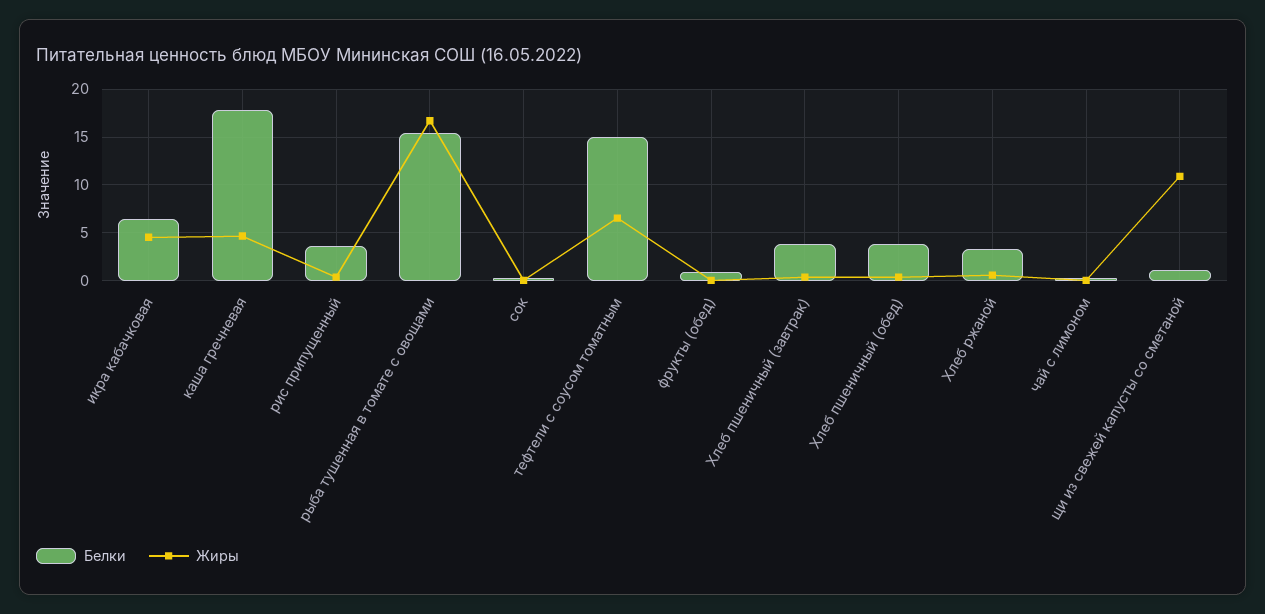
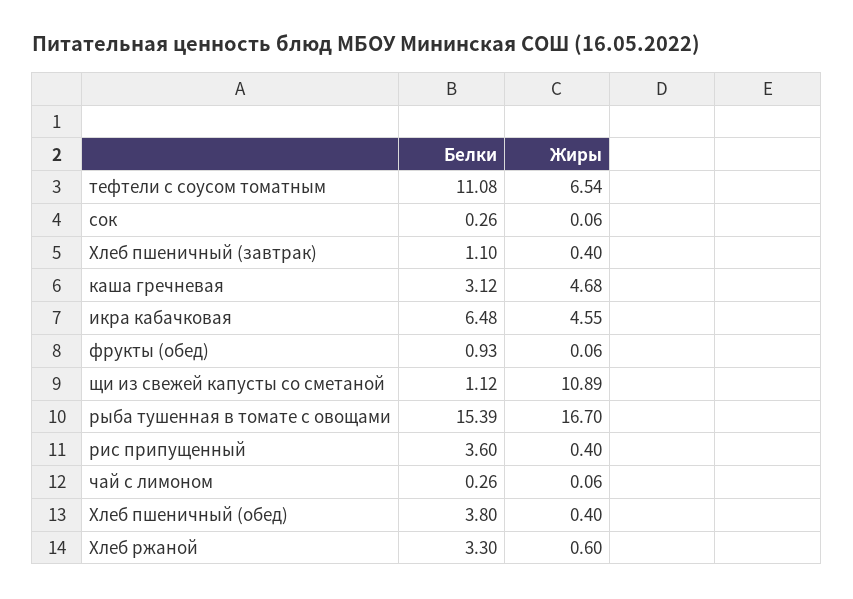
Белки, каша гречневая: 18 -> 3.12
Белки, тефтели с соусом томатным: 15 -> 11.08
Белки, Хлеб пшеничный (завтрак): 4 -> 1.1

